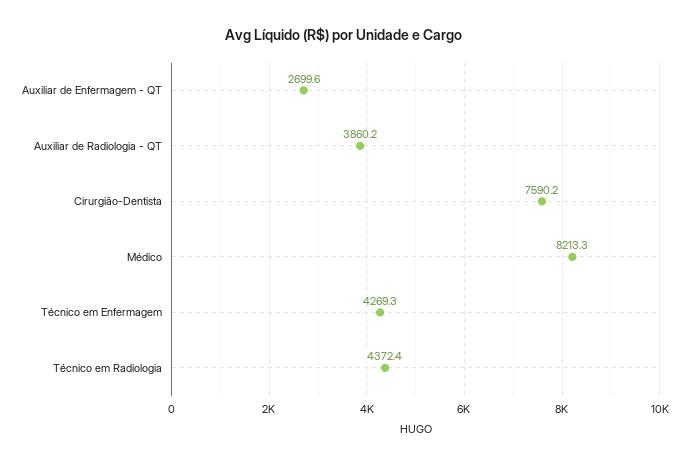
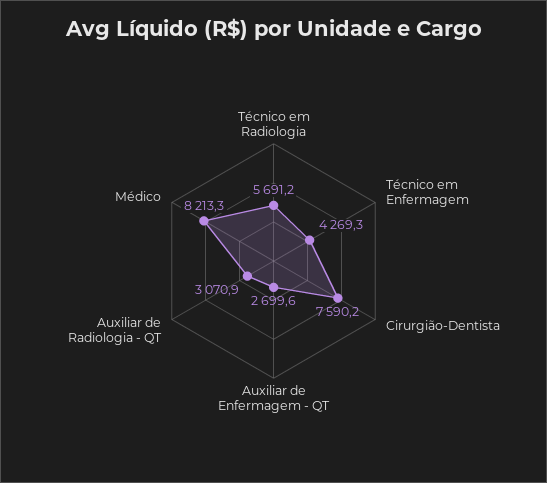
Auxiliar de Radiologia - QT: 3860.2 -> 3070.9
Técnico em Radiologia: 4372.4 -> 5691.2

